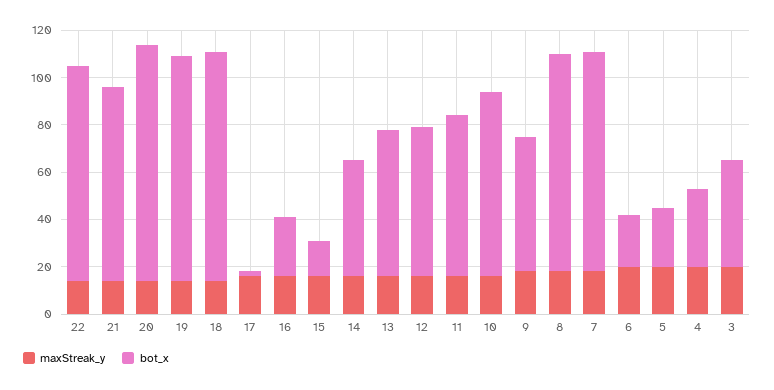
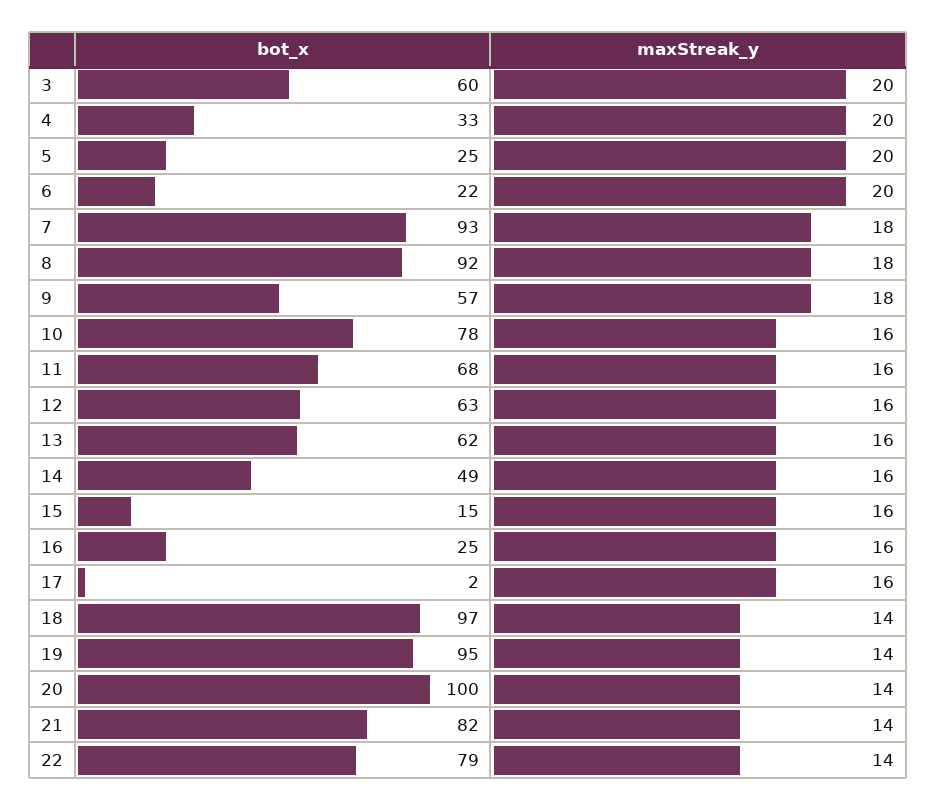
bot_x, 22: 90 -> 79
bot_x, 3: 45 -> 60

